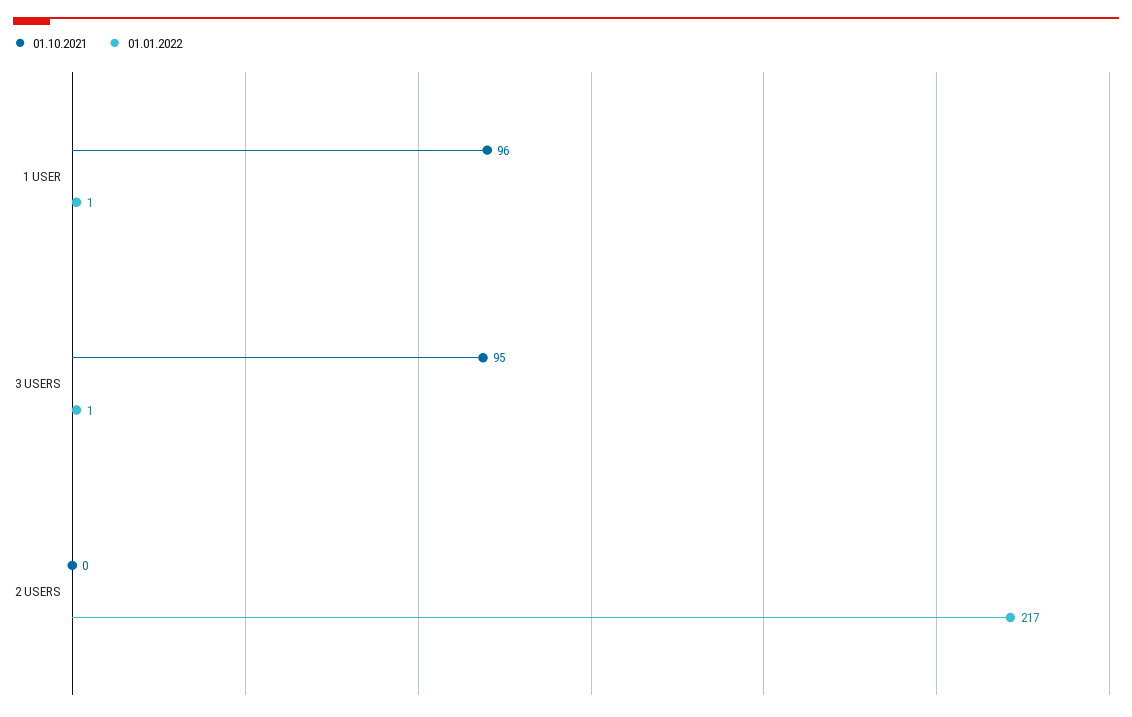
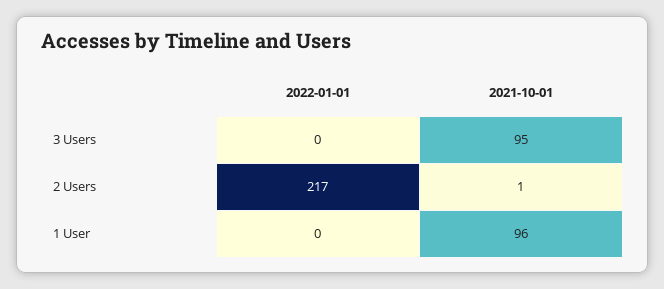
01.01.2022, 1 USER: 1 -> 0
01.01.2022, 3 USERS: 1 -> 0
01.10.2021, 2 USERS: 0 -> 1

